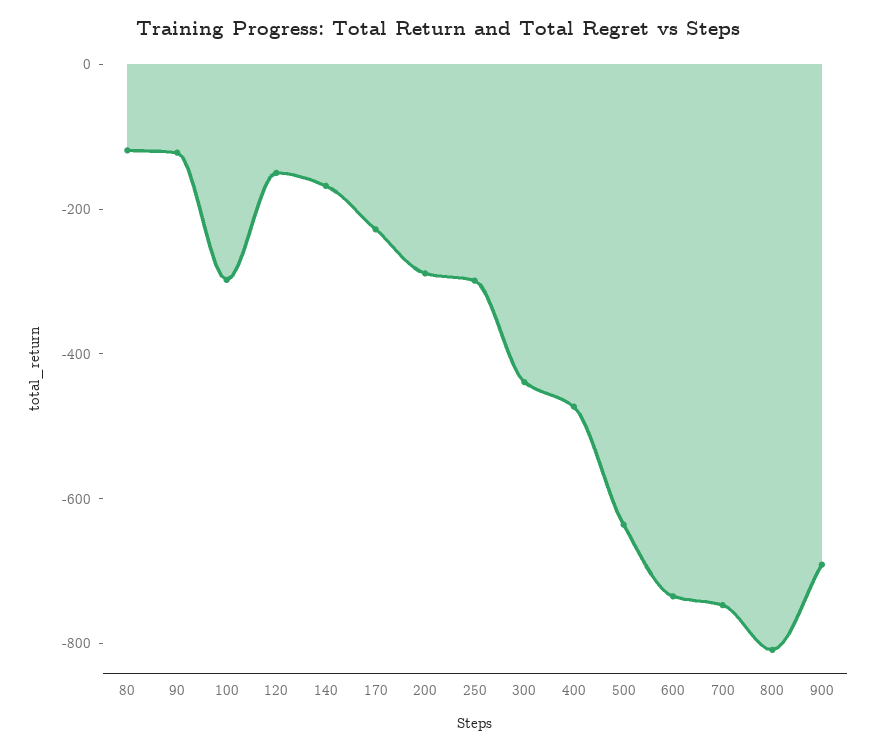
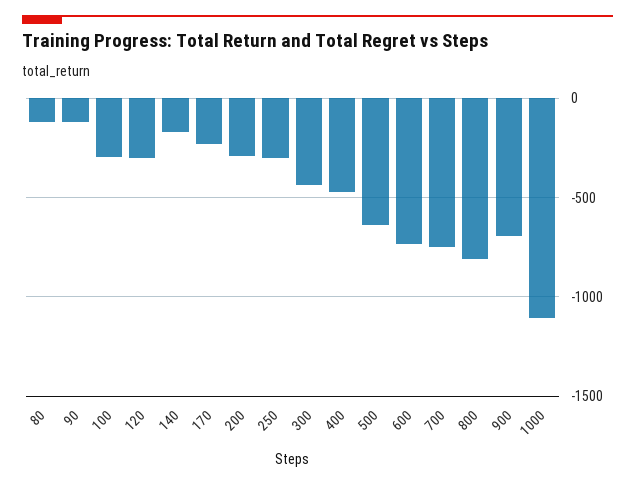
120: -150 -> -300
1000: none -> -1100

